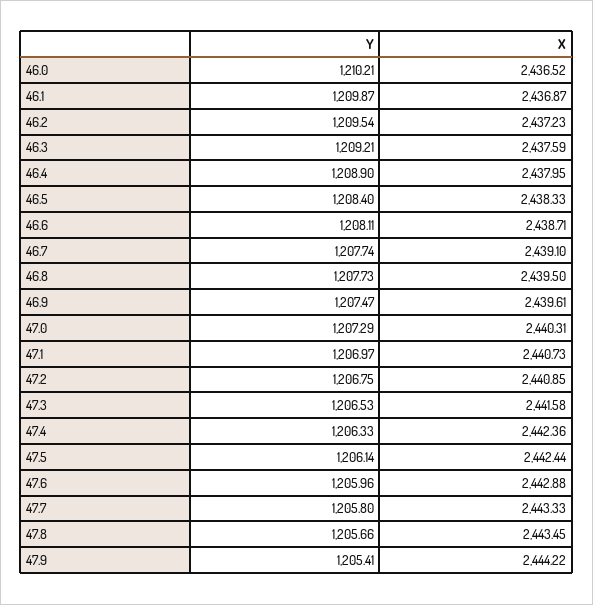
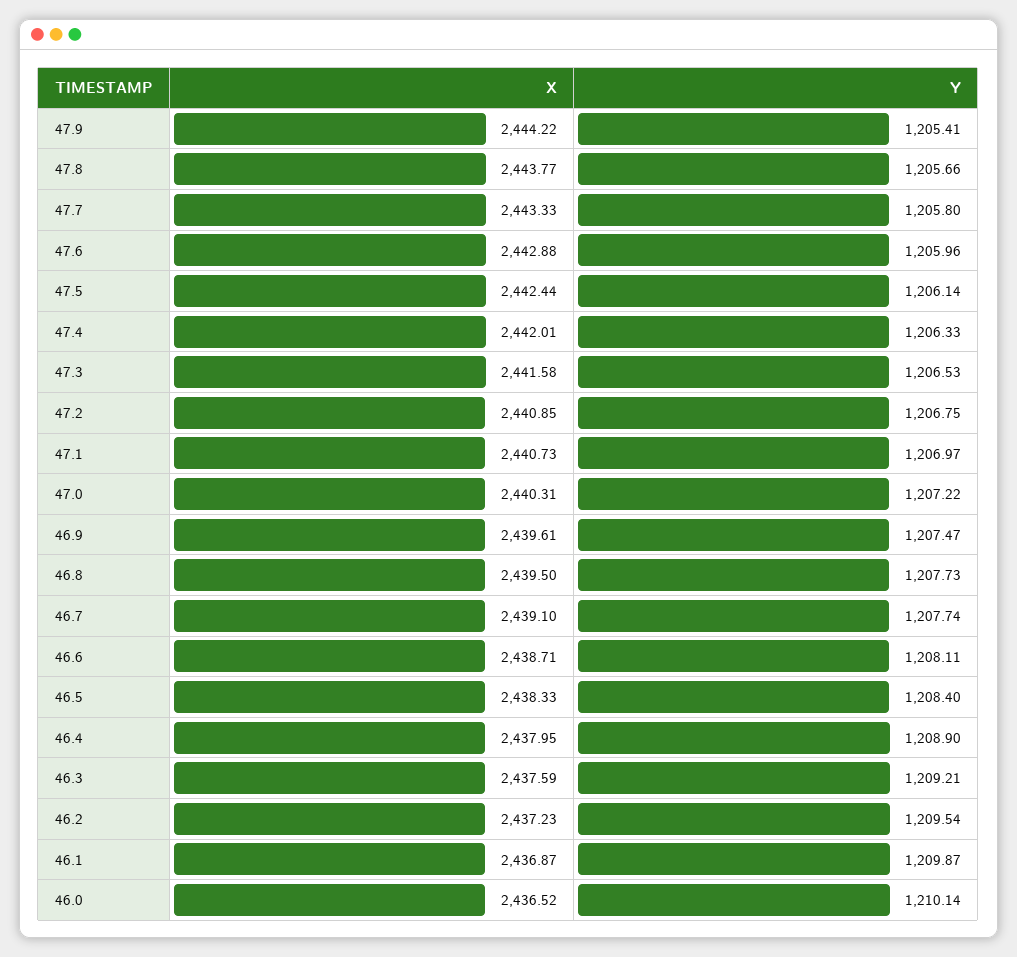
Y, 46.0: 1210.21 -> 1210.14
Y, 47.0: 1207.29 -> 1207.22
X, 47.4: 2442.36 -> 2442.01
X, 47.8: 2443.45 -> 2443.77

